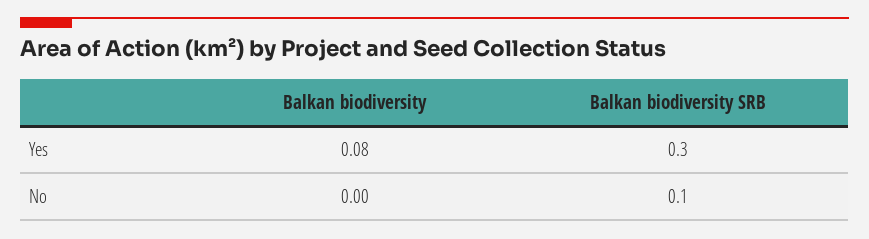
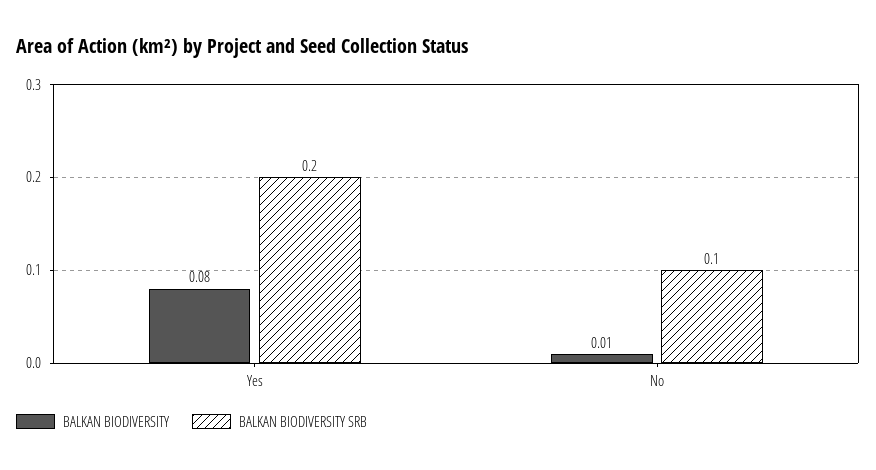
Balkan biodiversity SRB, Yes: 0.3 -> 0.2
Balkan biodiversity, No: 0 -> 0.01

